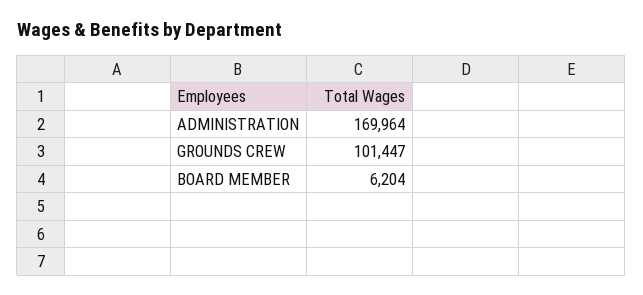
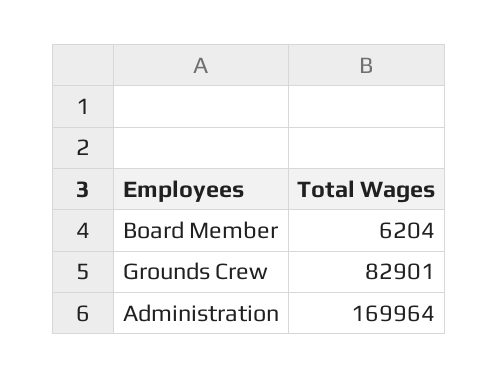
GROUNDS CREW: 101447 -> 82901

